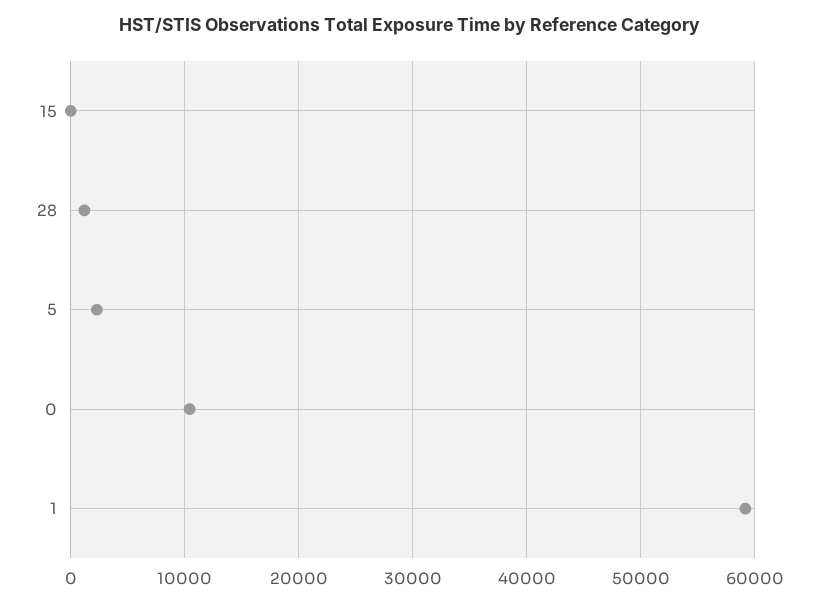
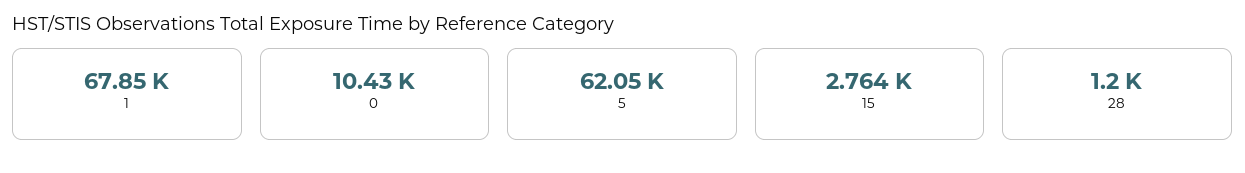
15: 0 -> 2764
5: 2000 -> 62050
1: 59000 -> 67850

